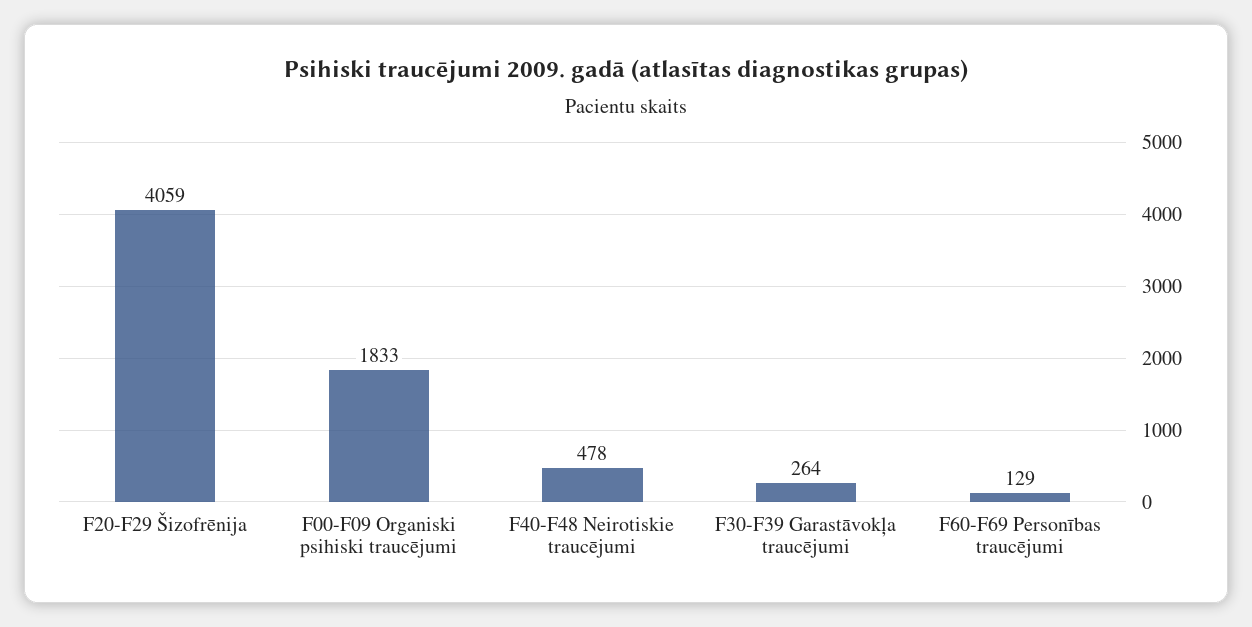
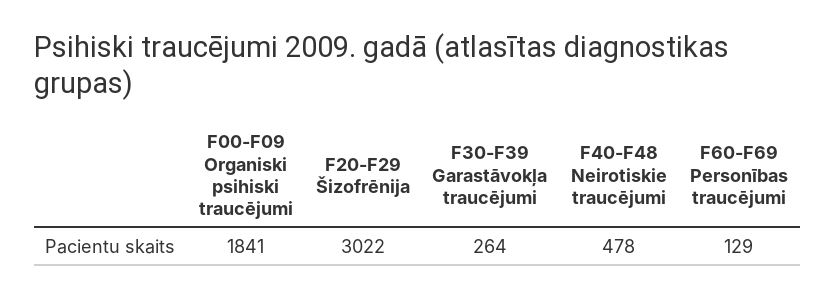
F20-F29 Šizofrēnija: 4059 -> 3022
F00-F09 Organiski psihiski traucējumi: 1833 -> 1841

